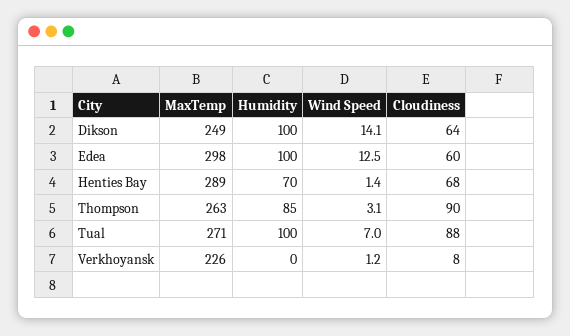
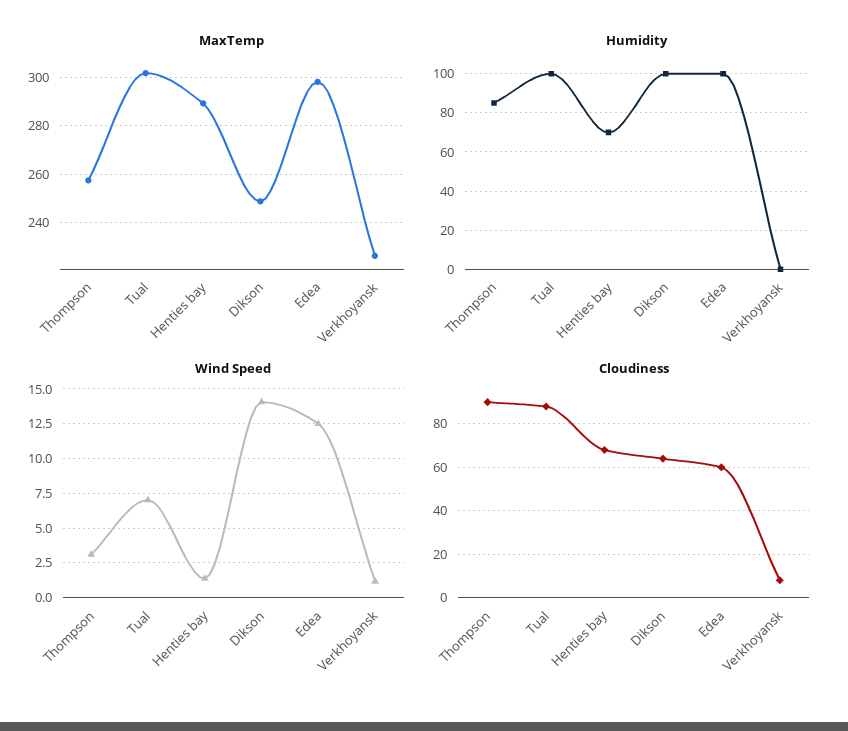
MaxTemp, Thompson: 263 -> 257.5
MaxTemp, Tual: 271 -> 302.5

